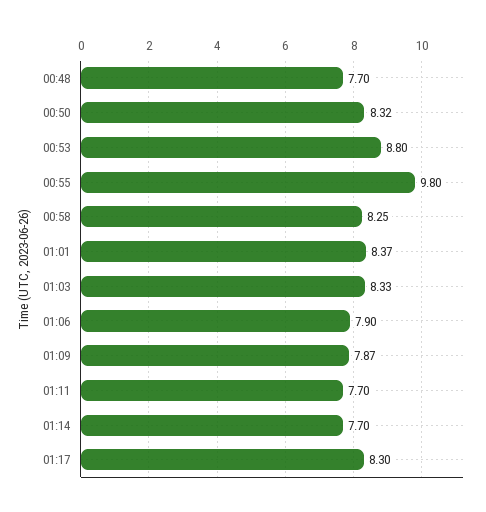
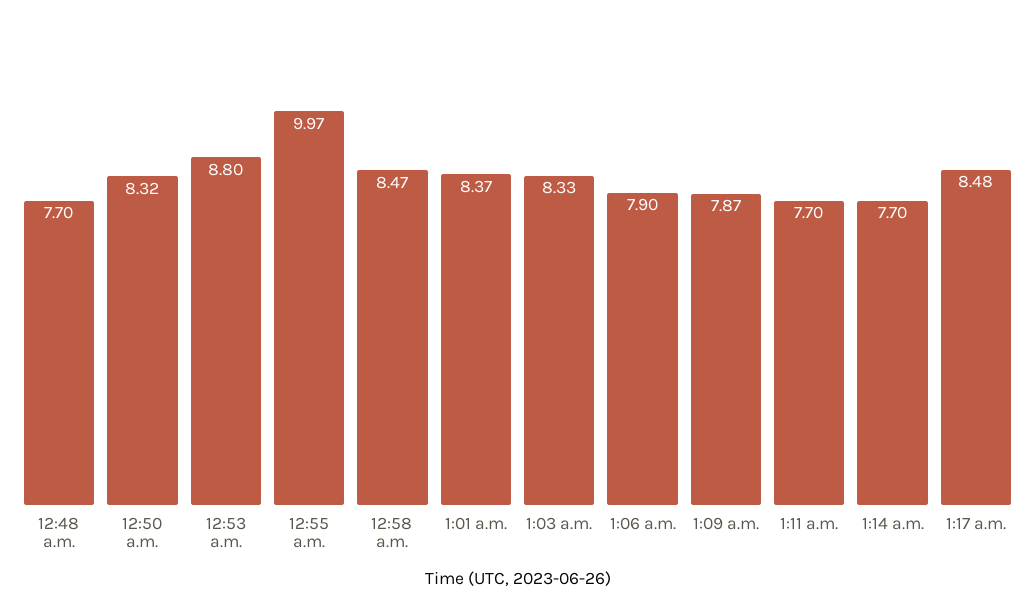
00:55: 9.8 -> 9.97
00:58: 8.25 -> 8.47
01:17: 8.3 -> 8.48

